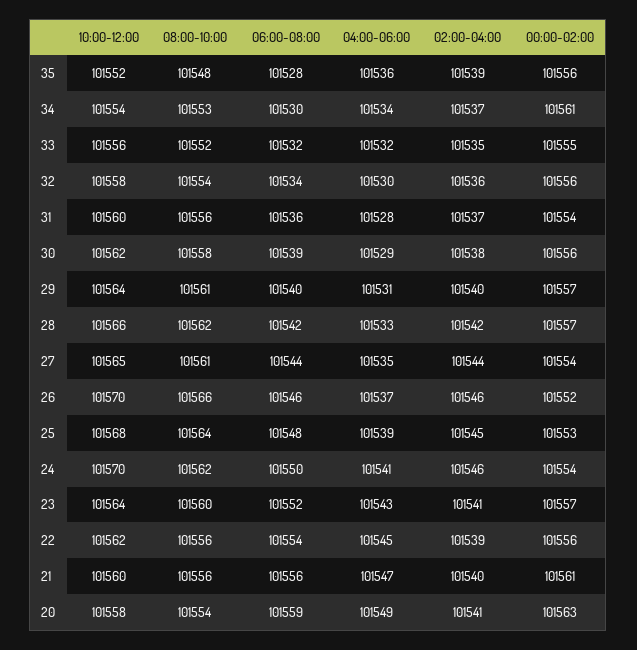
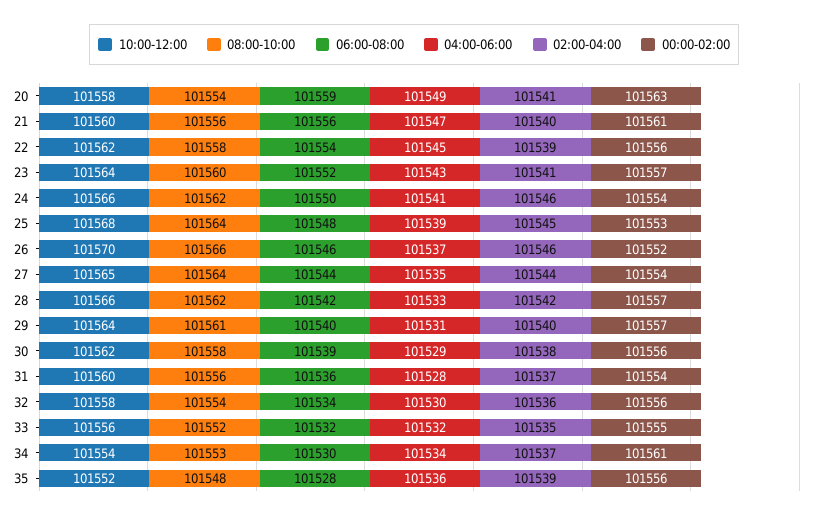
08:00-10:00, 27: 101561 -> 101564
10:00-12:00, 24: 101570 -> 101566
08:00-10:00, 22: 101556 -> 101558

